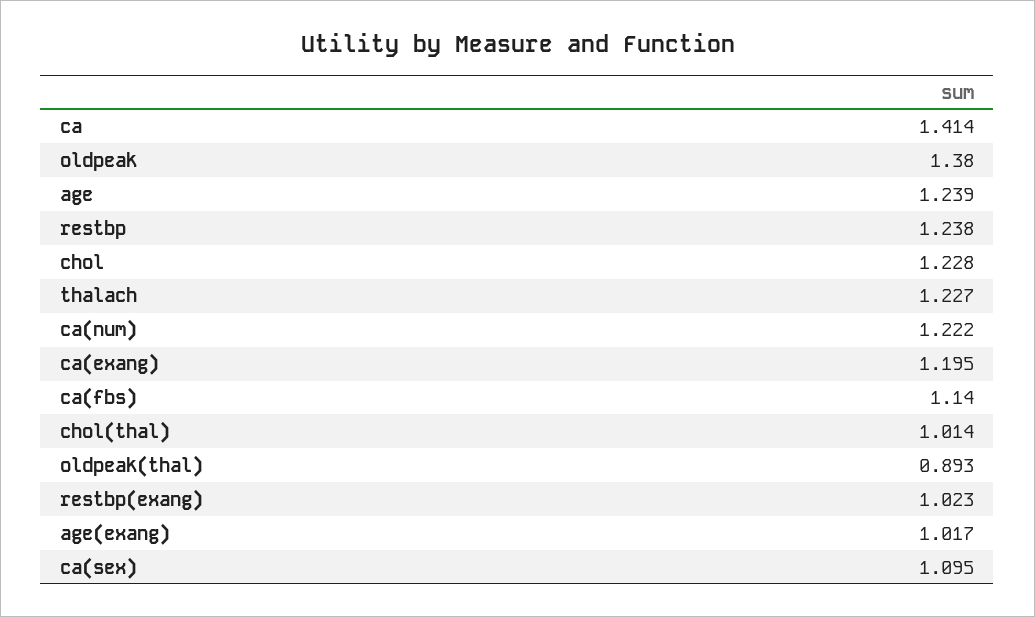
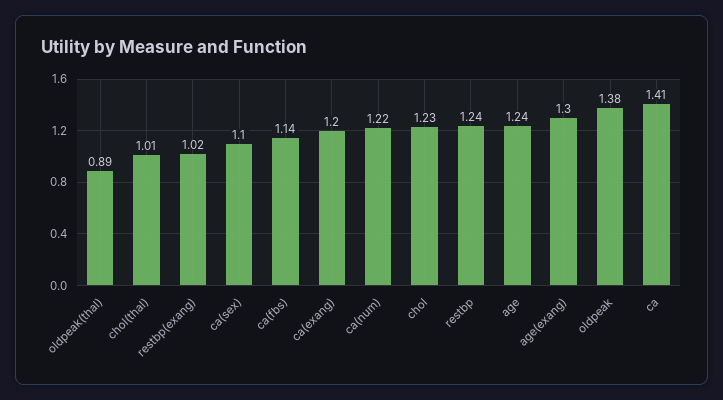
thalach: 1.227 -> none
age(exang): 1.017 -> 1.3

